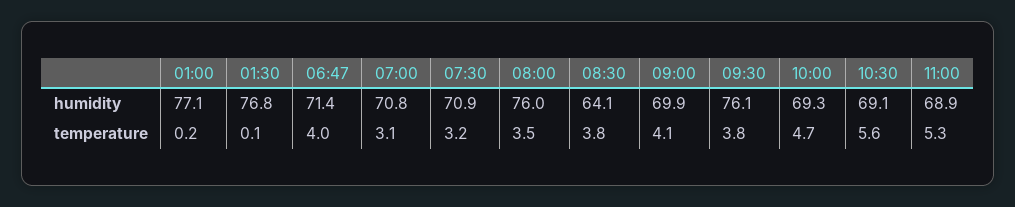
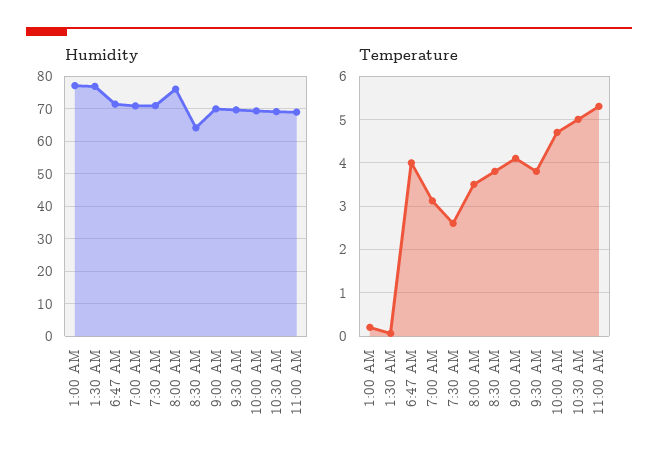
humidity, 09:30: 76.1 -> 70
temperature, 07:30: 3.2 -> 2.6
temperature, 10:30: 5.6 -> 5

